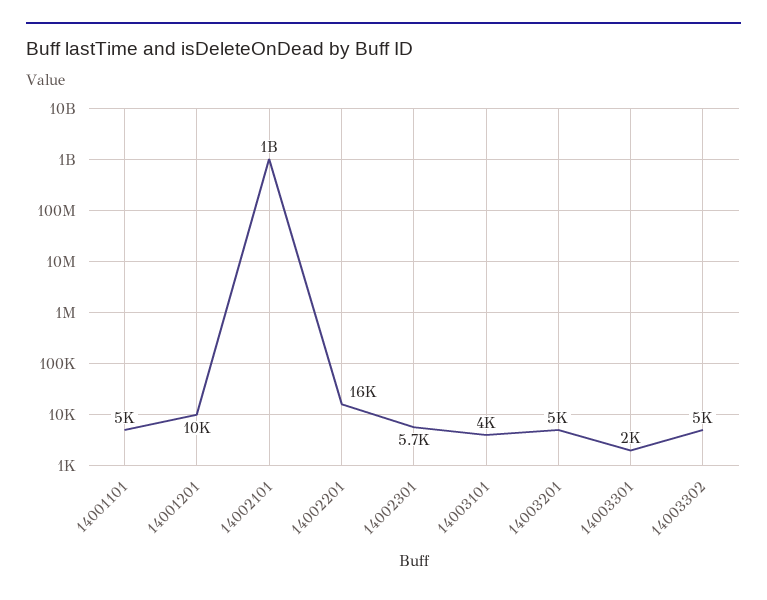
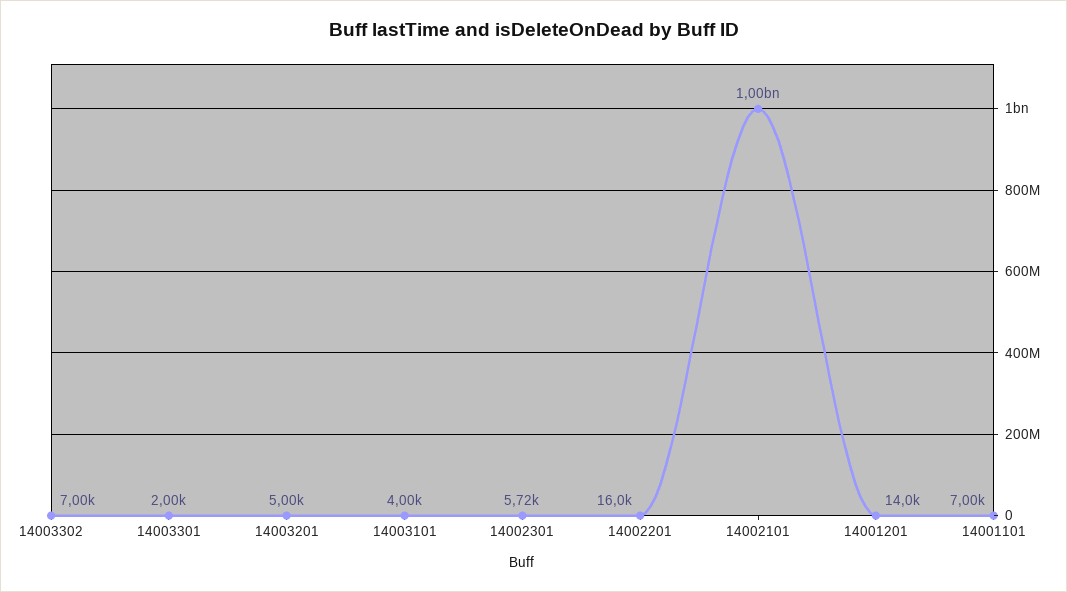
14001101: 5000 -> 7000
14001201: 10000 -> 14000
14003302: 5000 -> 7000

